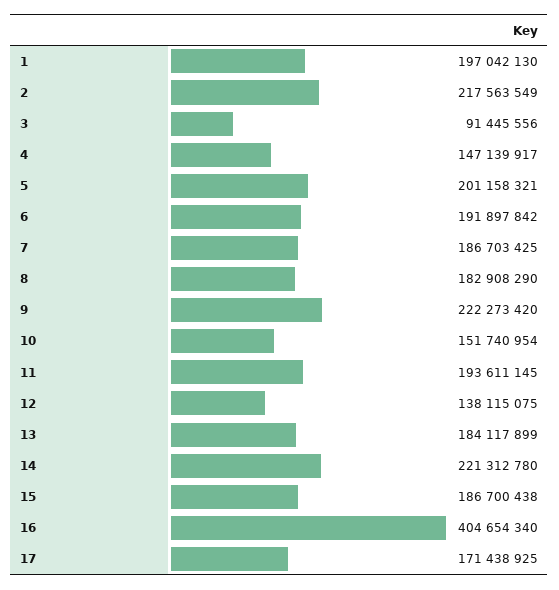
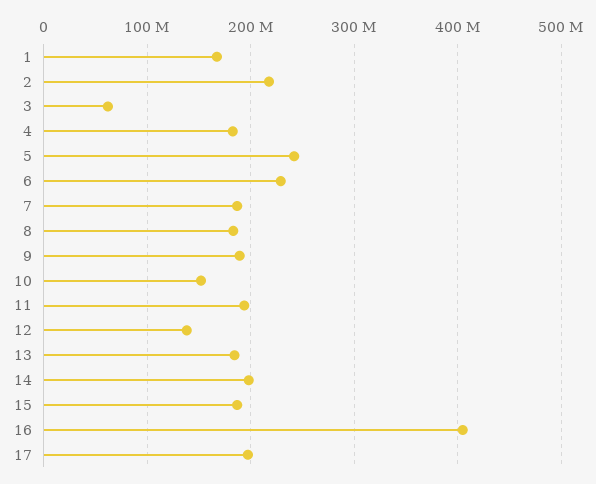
1: 197042130 -> 170000000
3: 91445556 -> 60000000
4: 147139917 -> 180000000
5: 201158321 -> 240000000
6: 191897842 -> 230000000
9: 222273420 -> 190000000
14: 221312780 -> 200000000
17: 171438925 -> 200000000

